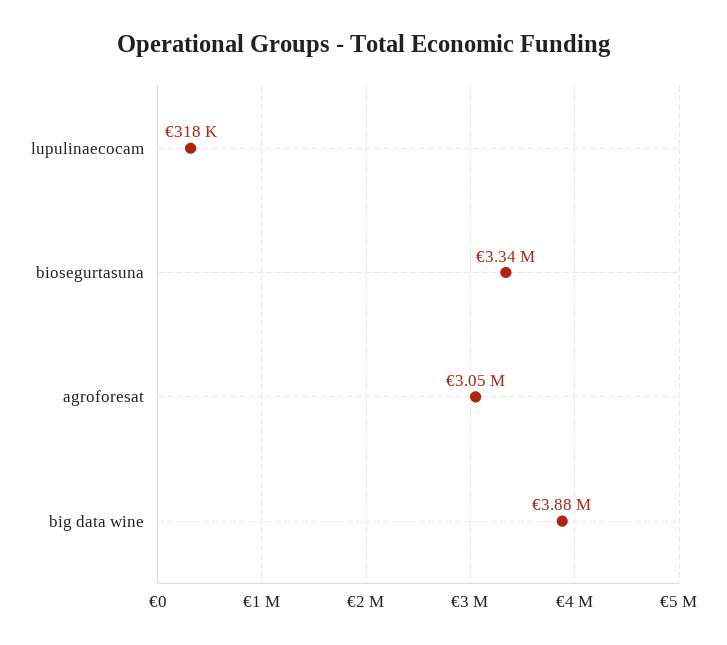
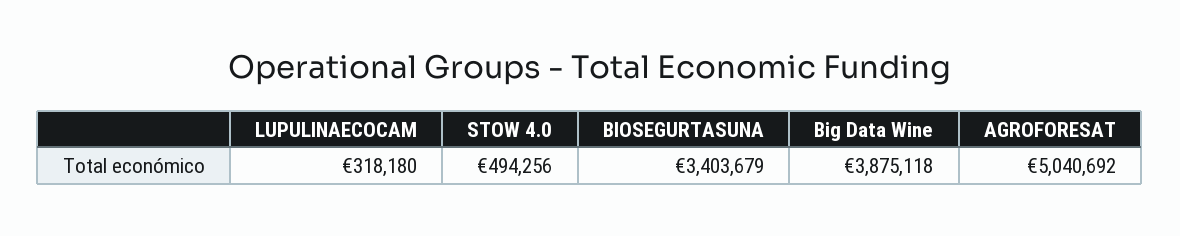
biosegurtasuna: 3340000 -> 3403679
agroforesat: 3050000 -> 5040692
STOW 4.0: none -> 494256

